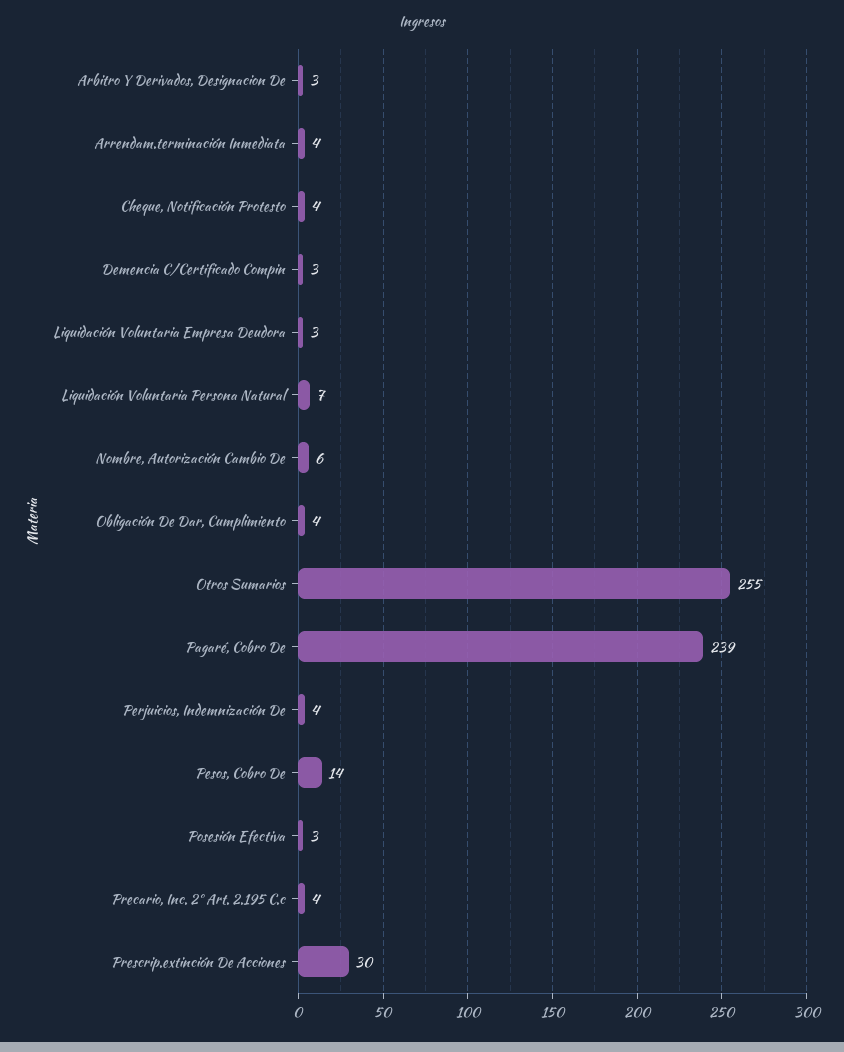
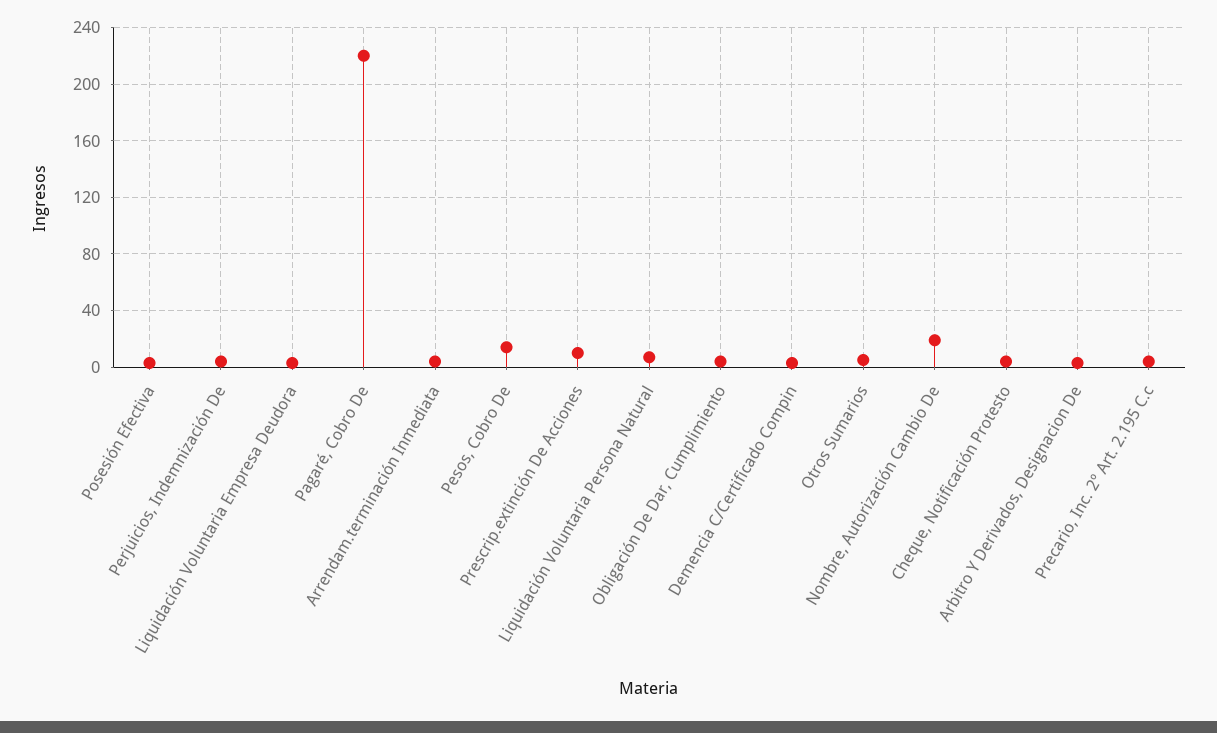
Nombre, Autorización Cambio De: 6 -> 20
Otros Sumarios: 255 -> 5
Pagaré, Cobro De: 239 -> 220
Prescrip.extinción De Acciones: 30 -> 10

